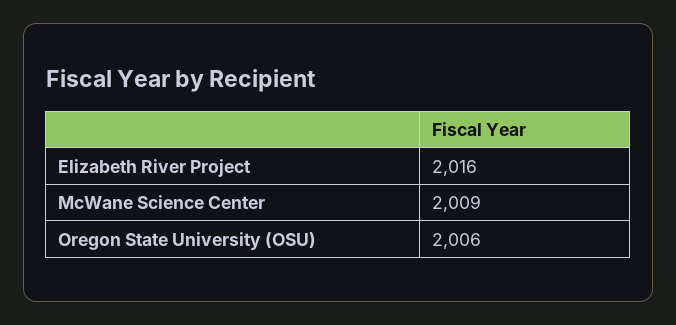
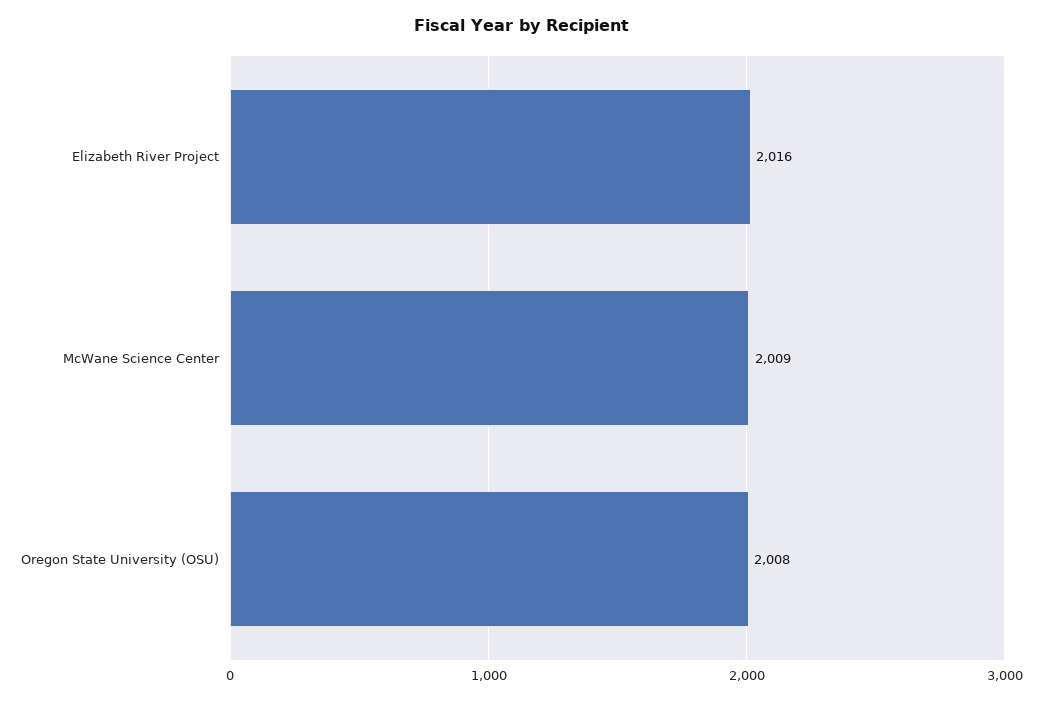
Oregon State University (OSU): 2006 -> 2008

